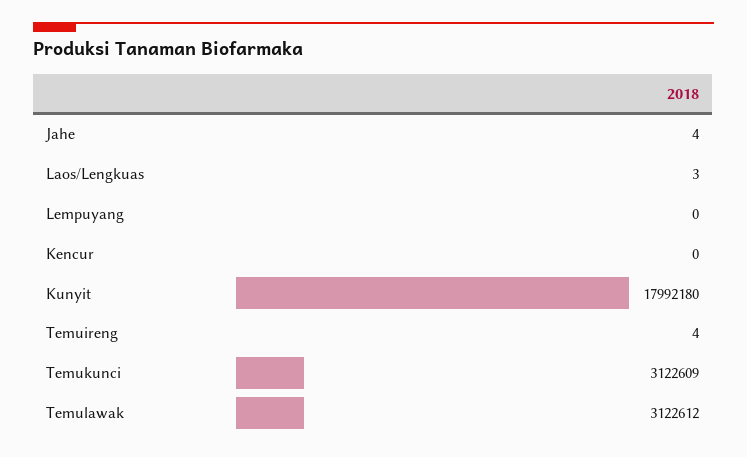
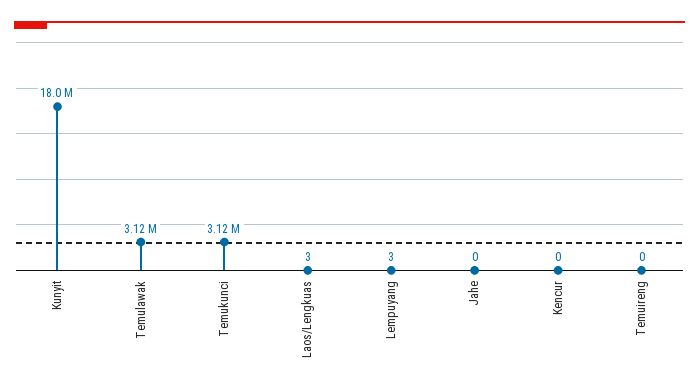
Jahe: 4 -> 0
Lempuyang: 0 -> 3
Temuireng: 4 -> 0

